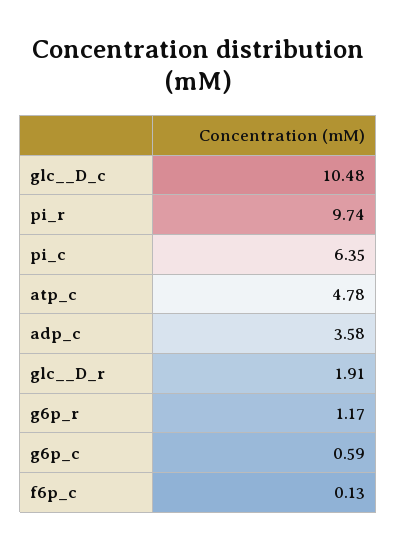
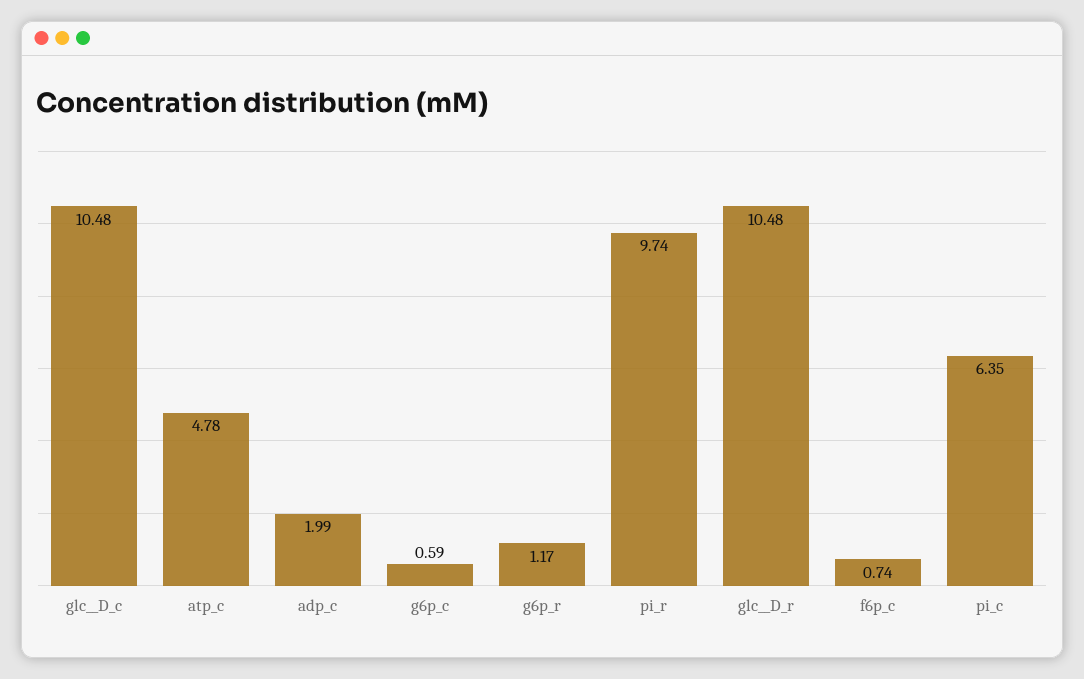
adp_c: 3.58 -> 1.99
glc__D_r: 1.91 -> 10.48
f6p_c: 0.13 -> 0.74

